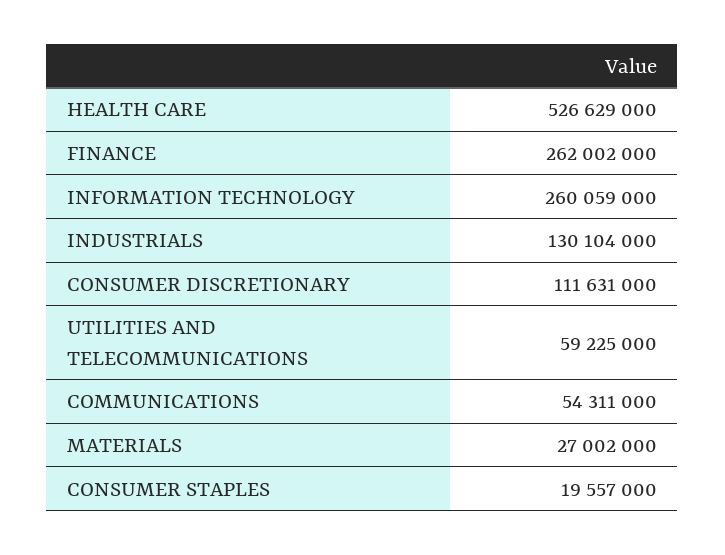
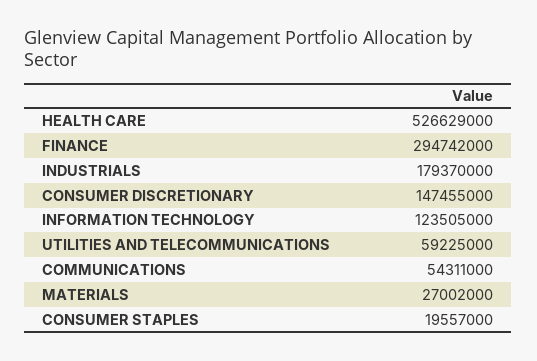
FINANCE: 262002000 -> 294742000
INFORMATION TECHNOLOGY: 260059000 -> 123505000
INDUSTRIALS: 130104000 -> 179370000
CONSUMER DISCRETIONARY: 111631000 -> 147455000

